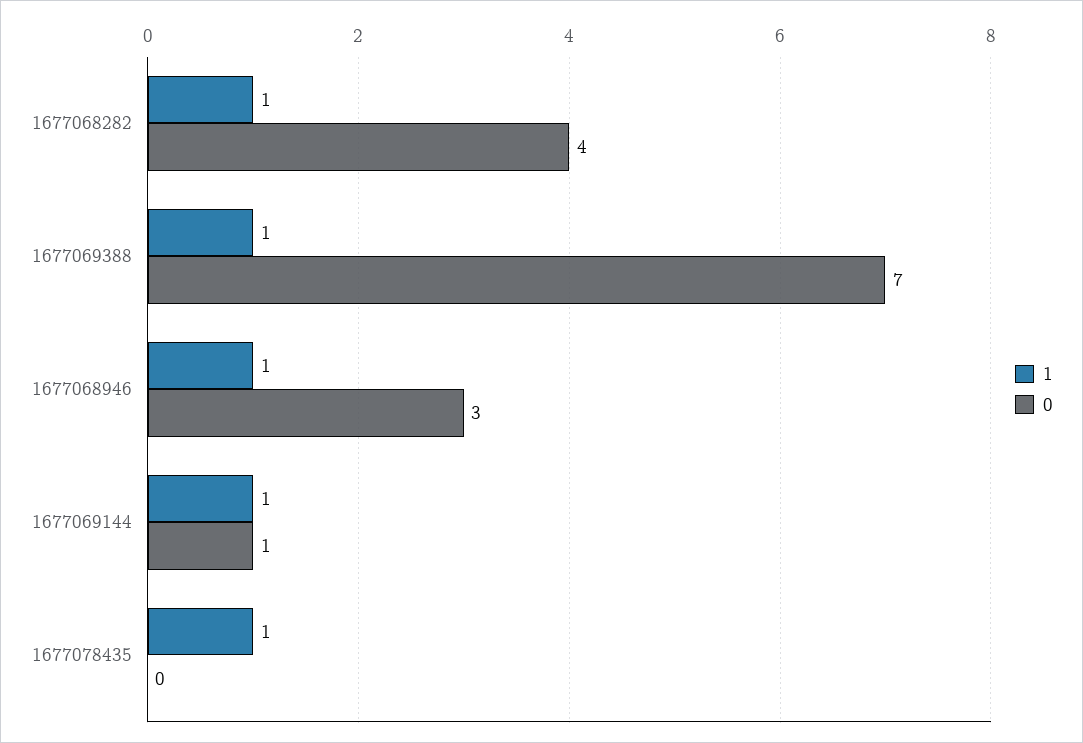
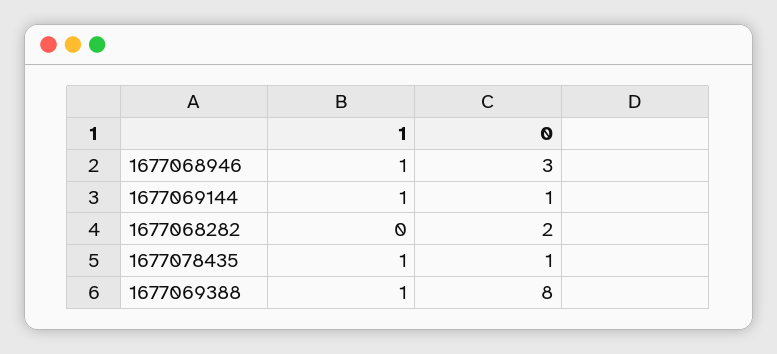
1, 1677068282: 1 -> 0
0, 1677068282: 4 -> 2
0, 1677069388: 7 -> 8
0, 1677078435: 0 -> 1

